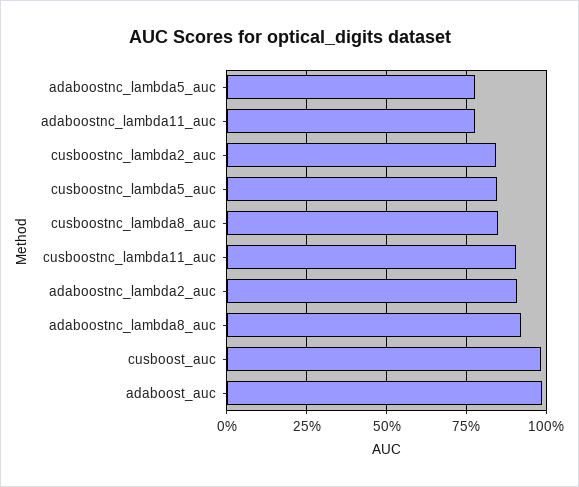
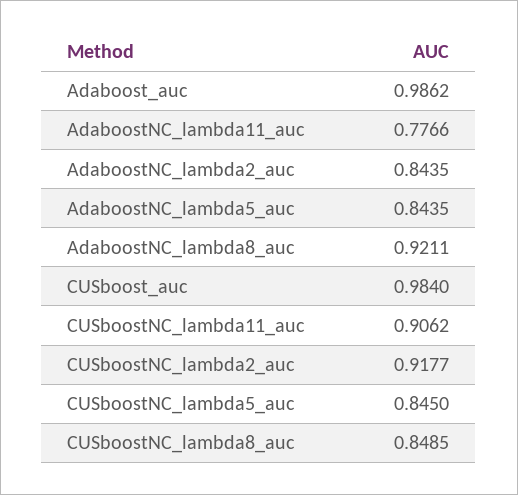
adaboostnc_lambda5_auc: 0.775 -> 0.8435
cusboostnc_lambda2_auc: 0.85 -> 0.9177
adaboostnc_lambda2_auc: 0.9 -> 0.8435

